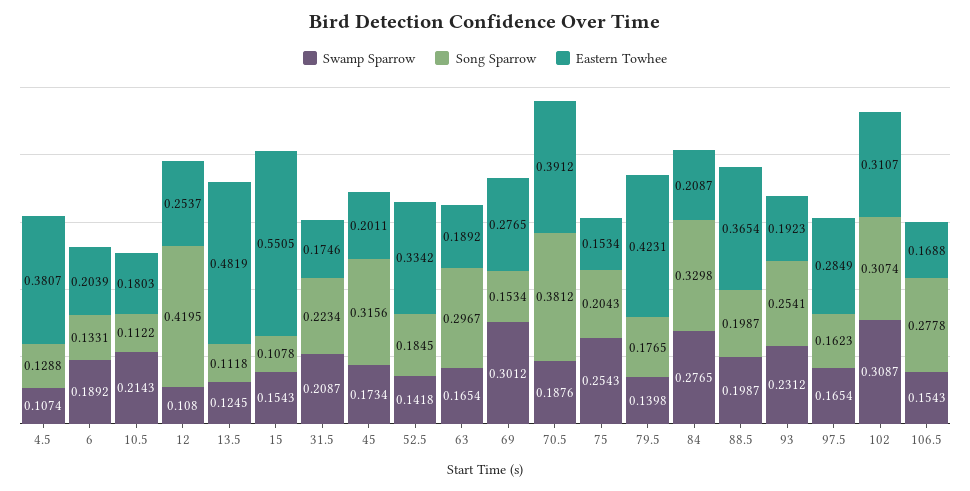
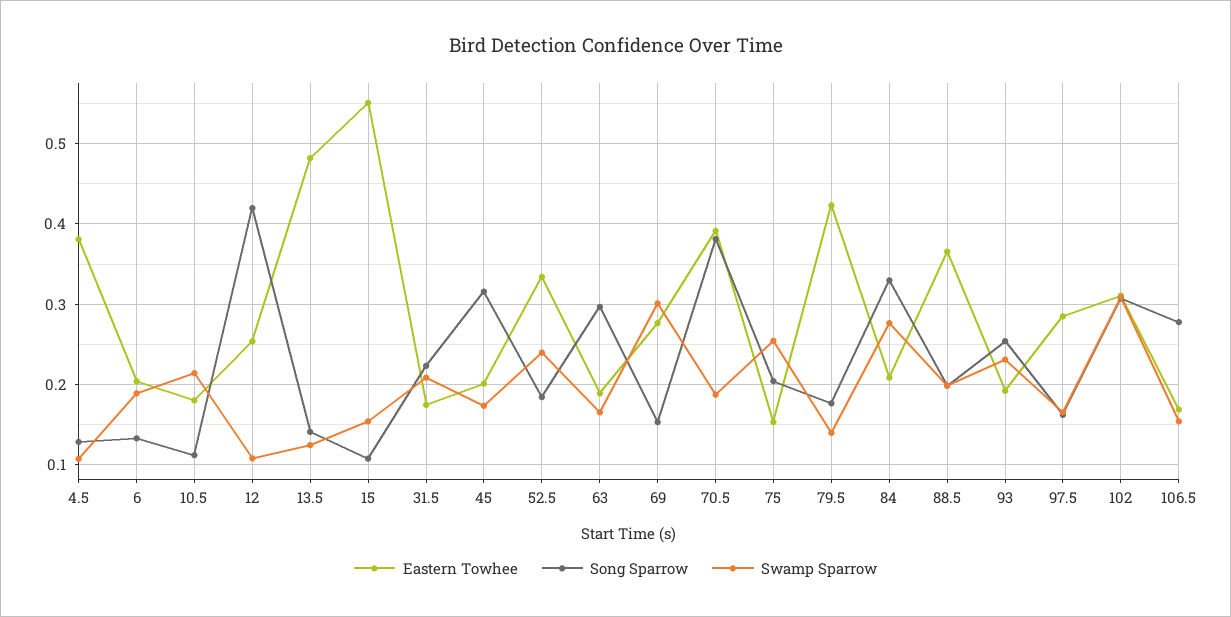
Song Sparrow, 13.5: 0.1118 -> 0.14
Swamp Sparrow, 52.5: 0.1418 -> 0.24

